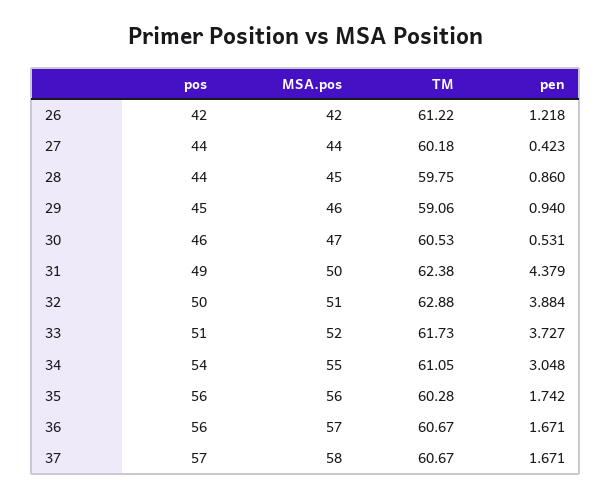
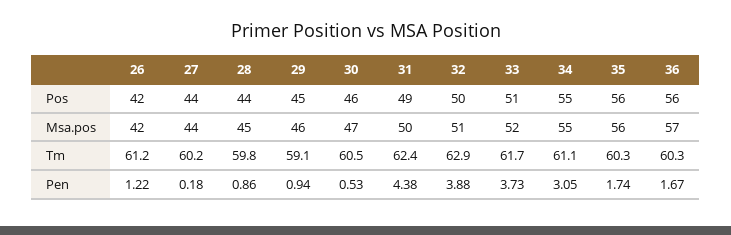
pen, 27: 0.423 -> 0.18
pos, 34: 54 -> 55
TM, 36: 60.67 -> 60.3
pos, 37: 57 -> none
MSA.pos, 37: 58 -> none
TM, 37: 60.67 -> none
pen, 37: 1.671 -> none

